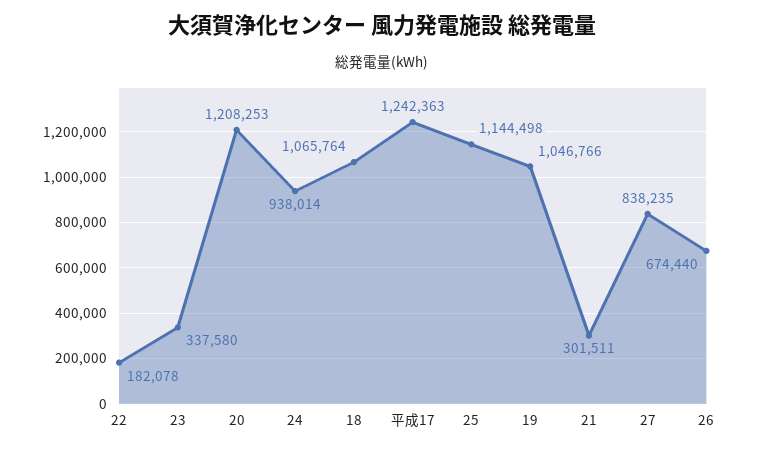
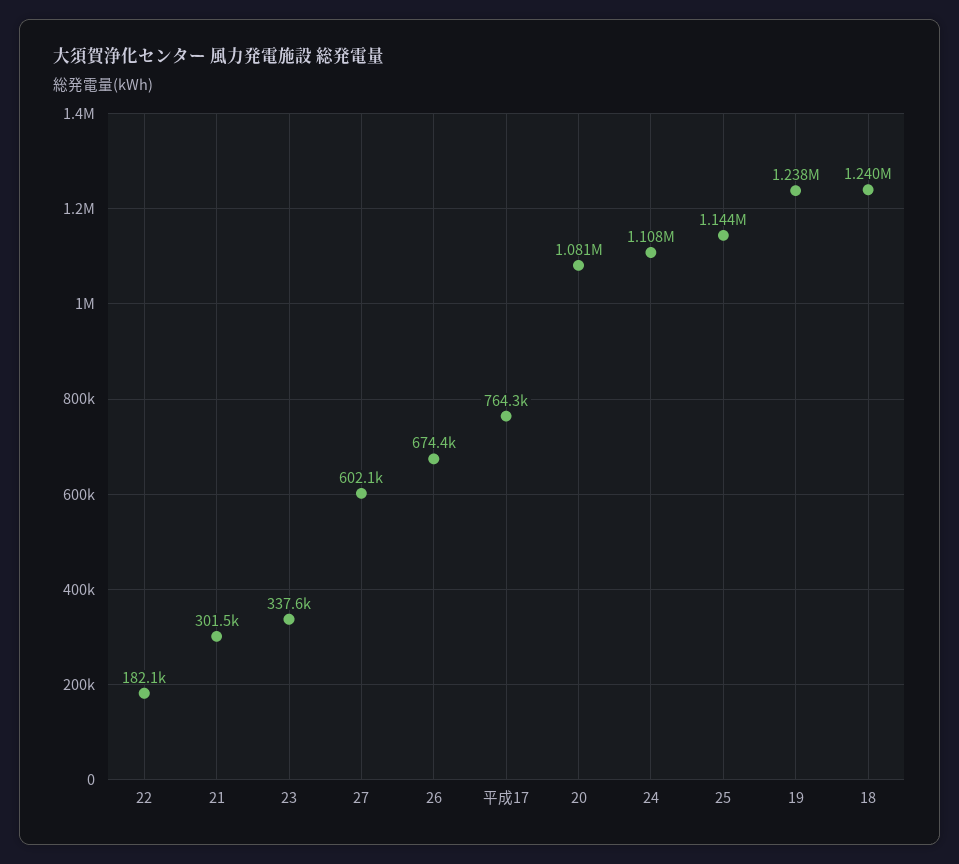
20: 1208253 -> 1081000
24: 938014 -> 1108000
18: 1065764 -> 1240000
平成17: 1242363 -> 764300
19: 1046766 -> 1238000
27: 838235 -> 602100

